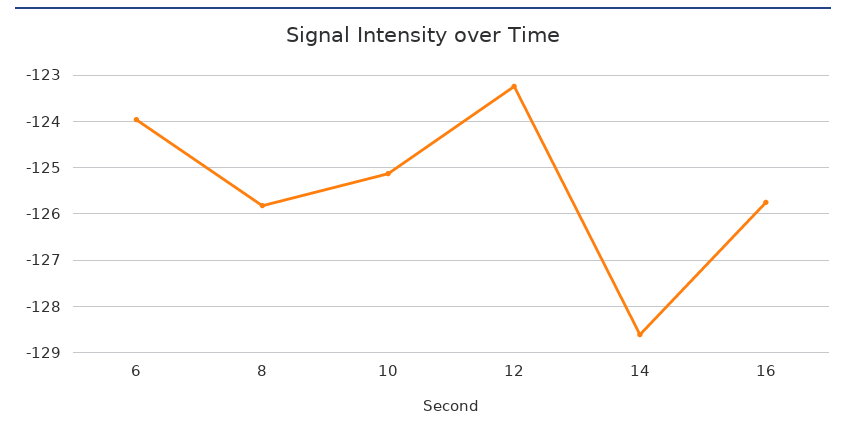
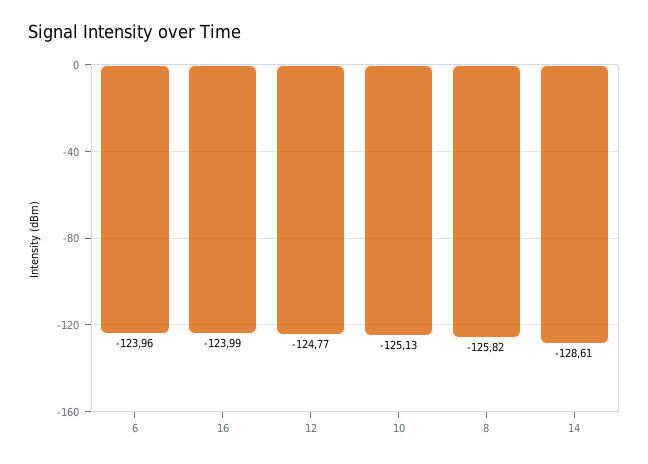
12: -123.2 -> -124.77
16: -125.8 -> -123.99

